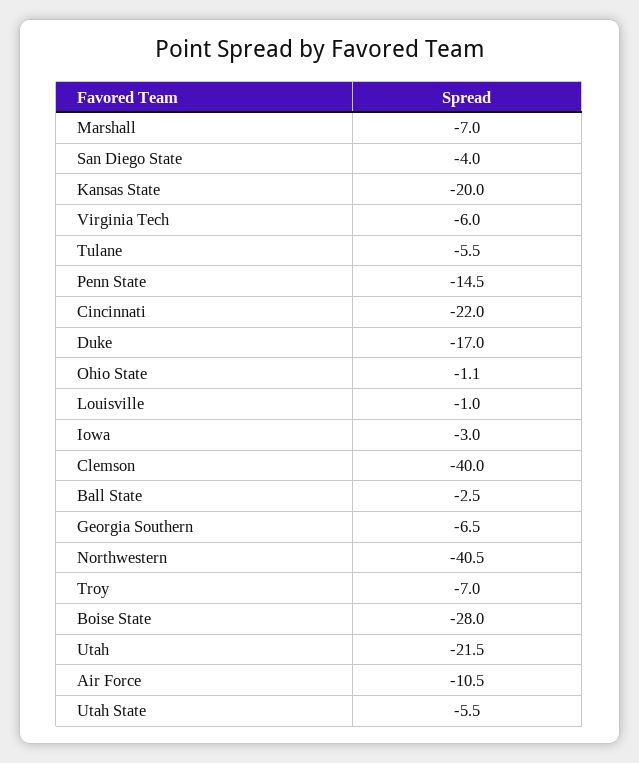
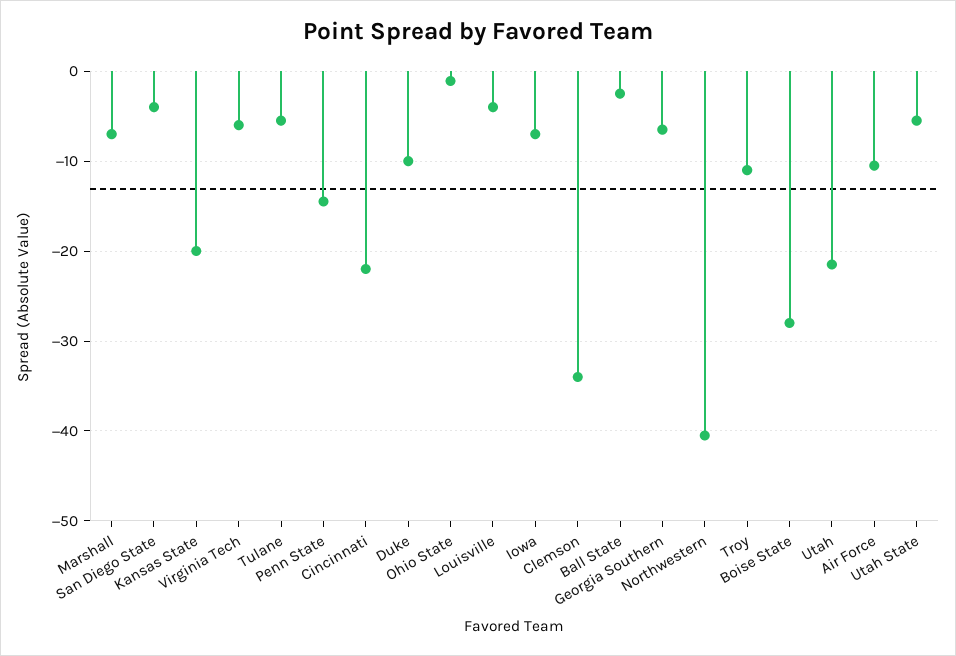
Duke: -17 -> -10
Louisville: -1 -> -4
Iowa: -3 -> -7
Clemson: -40 -> -34
Troy: -7 -> -11

